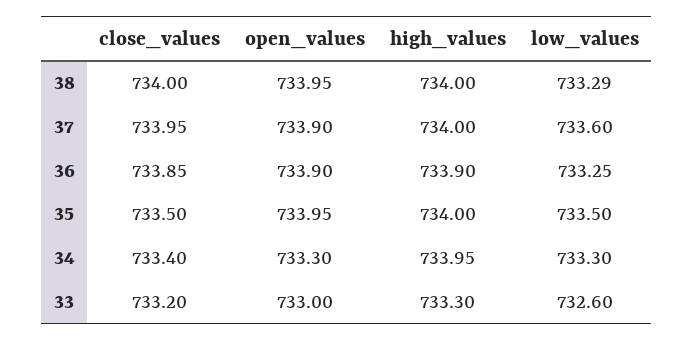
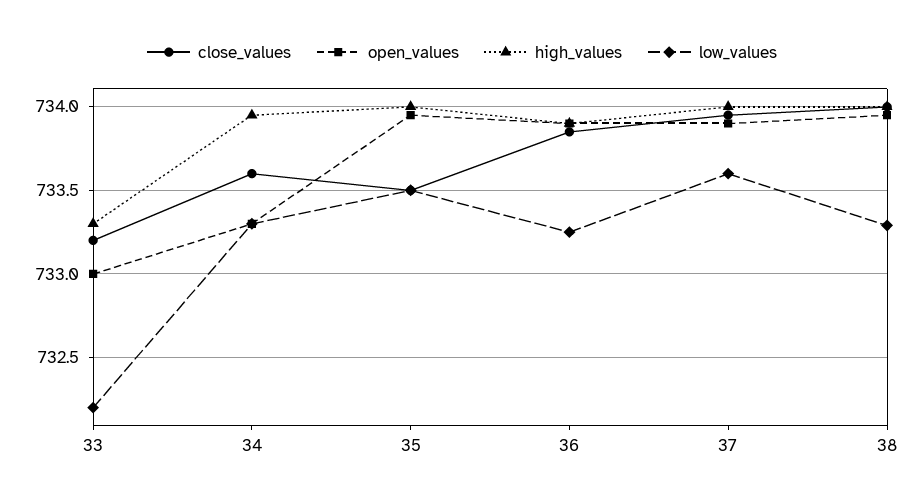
close_values, 34: 733.4 -> 733.6
low_values, 33: 732.6 -> 732.2

